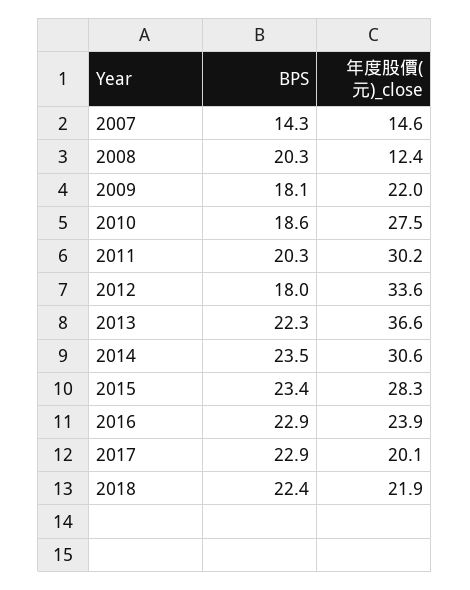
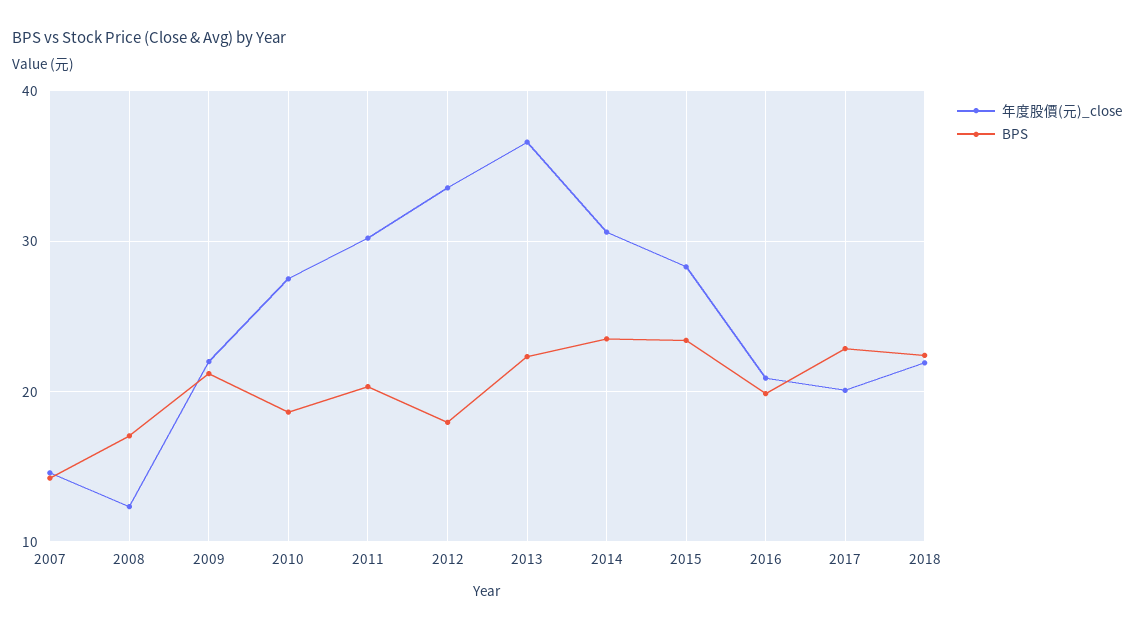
BPS, 2008: 20.3 -> 17
BPS, 2009: 18.1 -> 21
BPS, 2016: 22.9 -> 20
年度股價(元)_close, 2016: 23.9 -> 21

